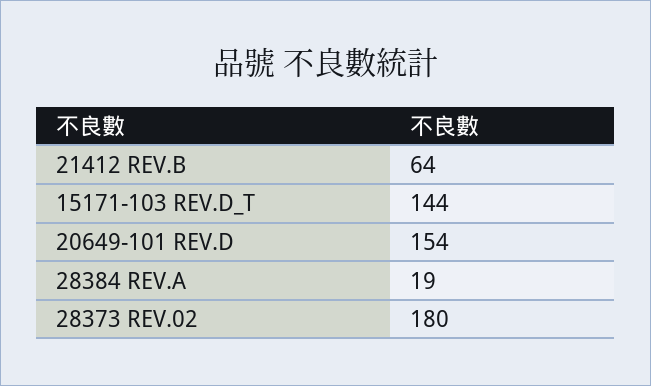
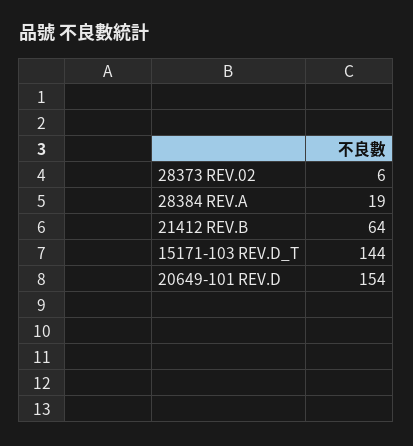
28373 REV.02: 180 -> 6

